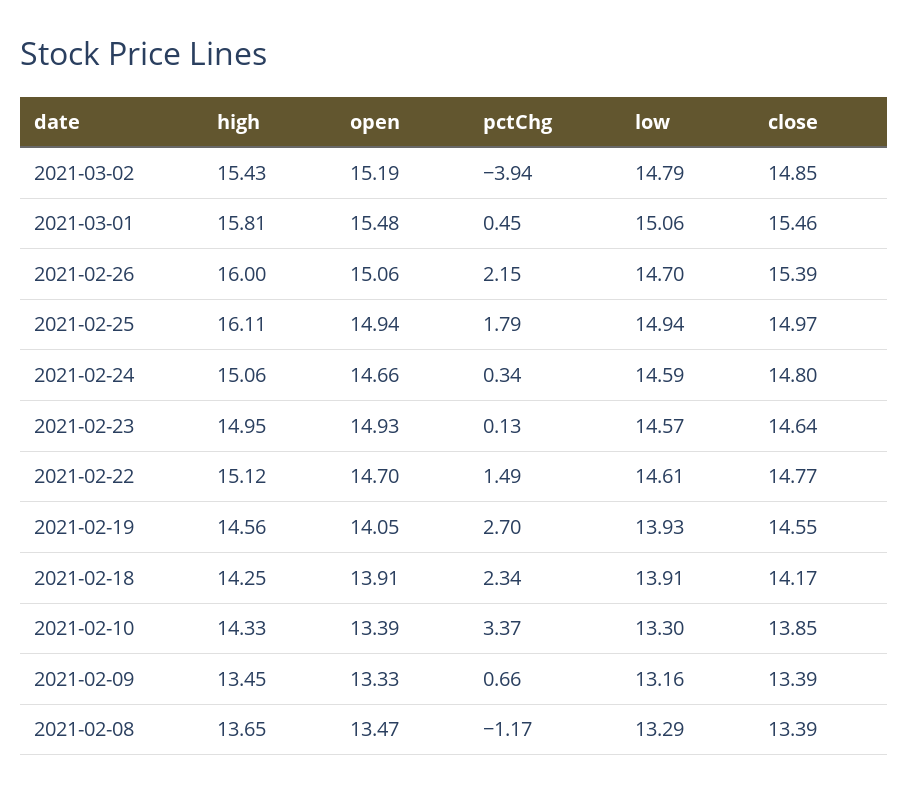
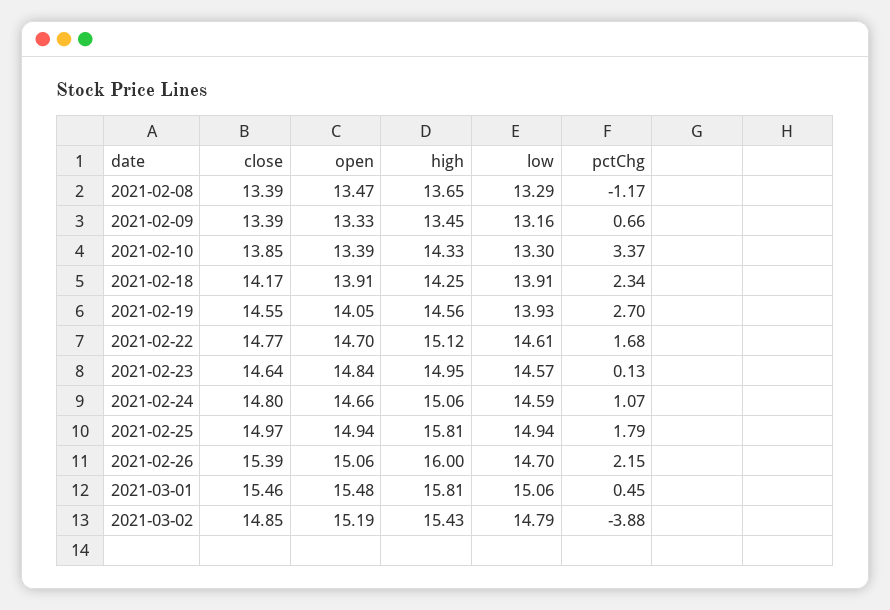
pctChg, 2021-03-02: -3.94 -> -3.88
high, 2021-02-25: 16.11 -> 15.81
pctChg, 2021-02-24: 0.34 -> 1.07
open, 2021-02-23: 14.93 -> 14.84
pctChg, 2021-02-22: 1.49 -> 1.68

